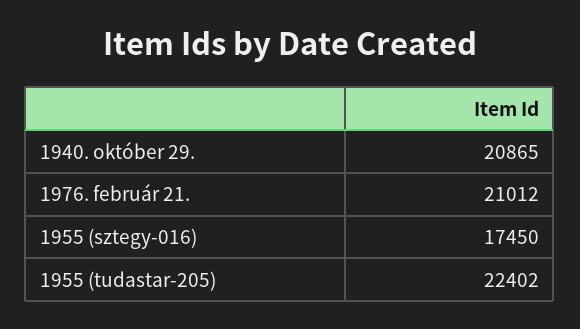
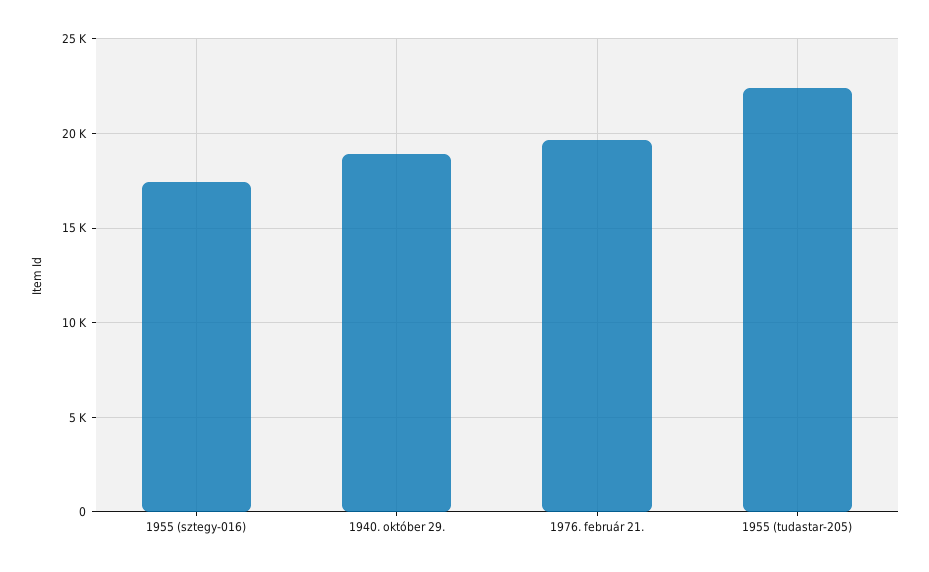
1940. október 29.: 20865 -> 19000
1976. február 21.: 21012 -> 19500

